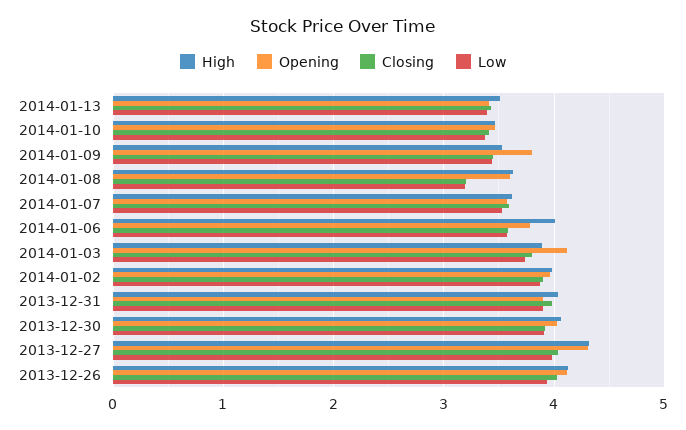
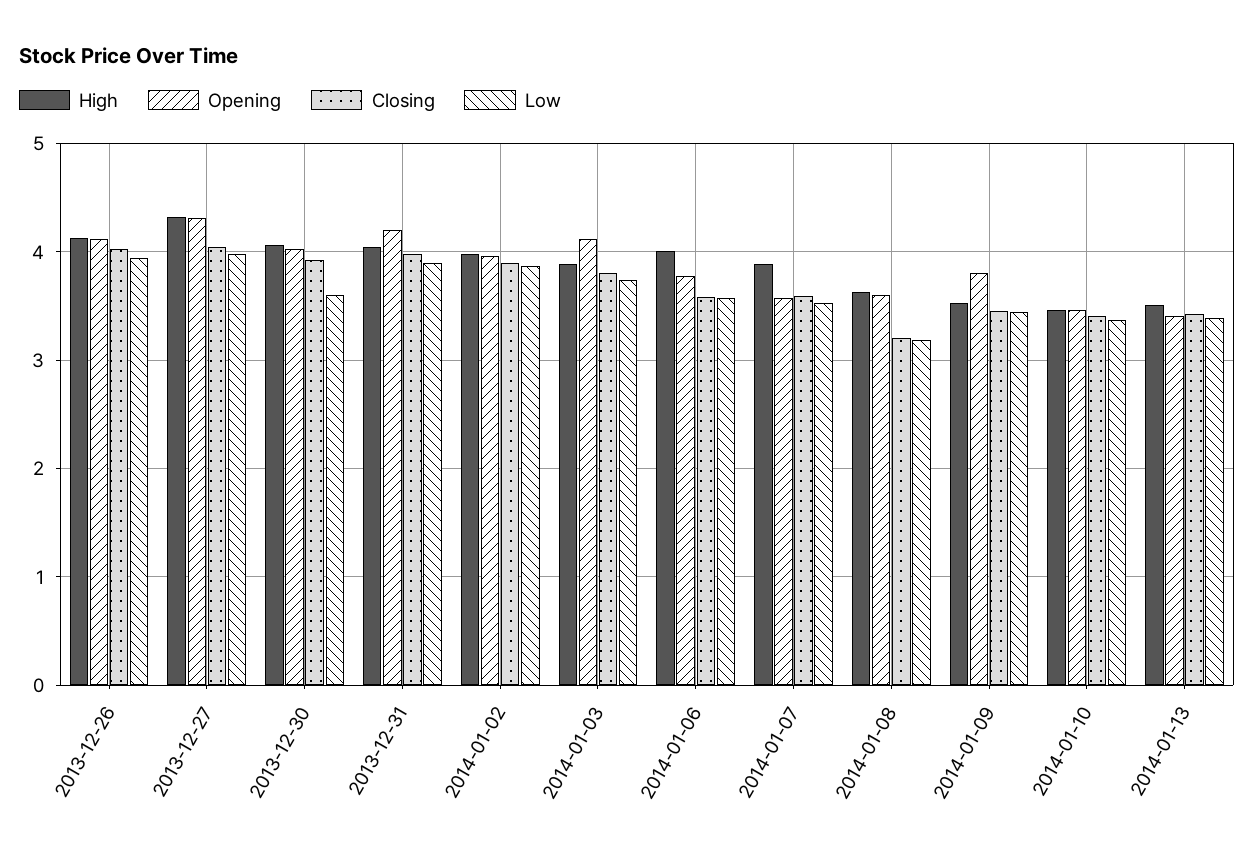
High, 2014-01-07: 3.6 -> 3.9
Opening, 2013-12-31: 3.9 -> 4.2
Low, 2013-12-30: 3.9 -> 3.6

